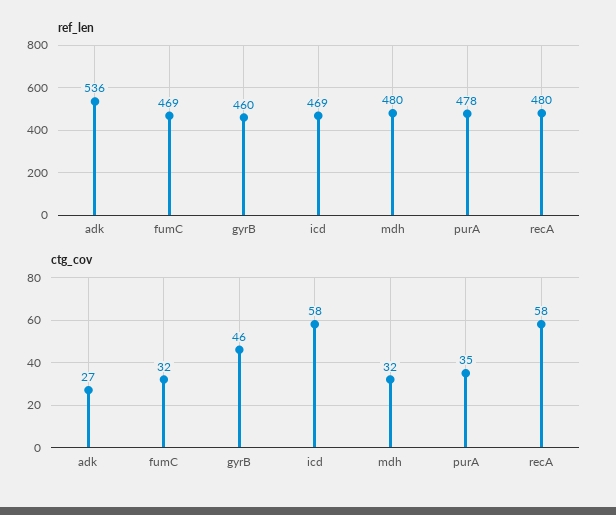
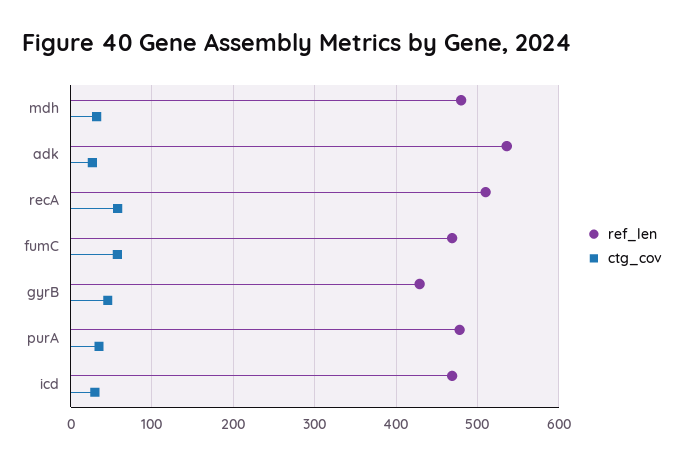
ref_len, gyrB: 460 -> 430
ref_len, recA: 480 -> 510
ctg_cov, fumC: 32 -> 60
ctg_cov, icd: 58 -> 30

